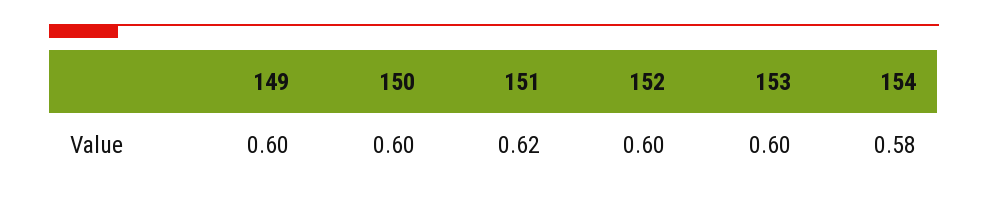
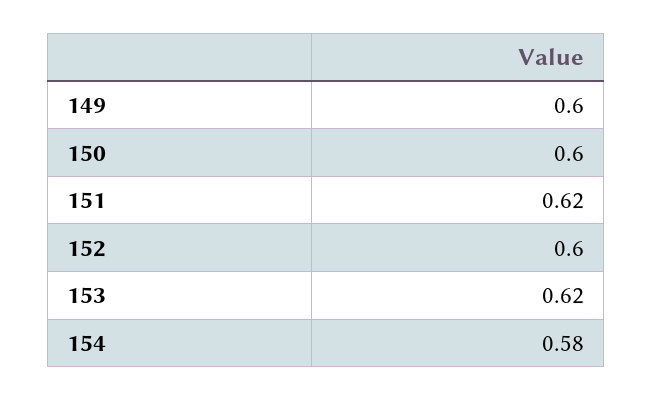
153: 0.6 -> 0.62

